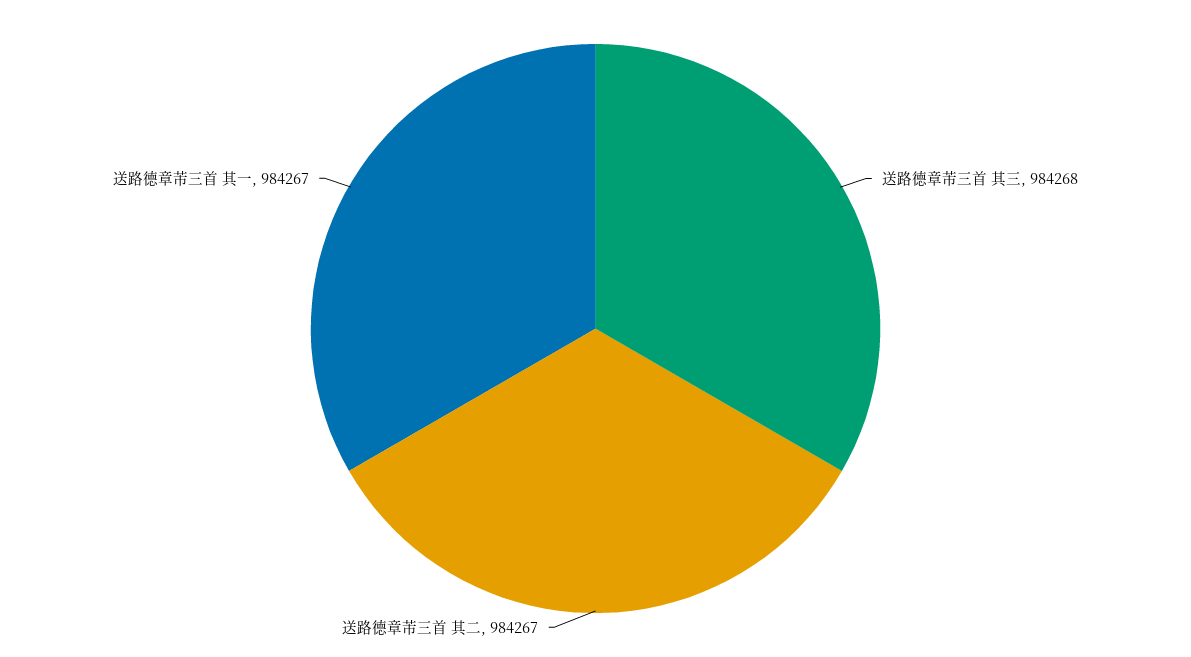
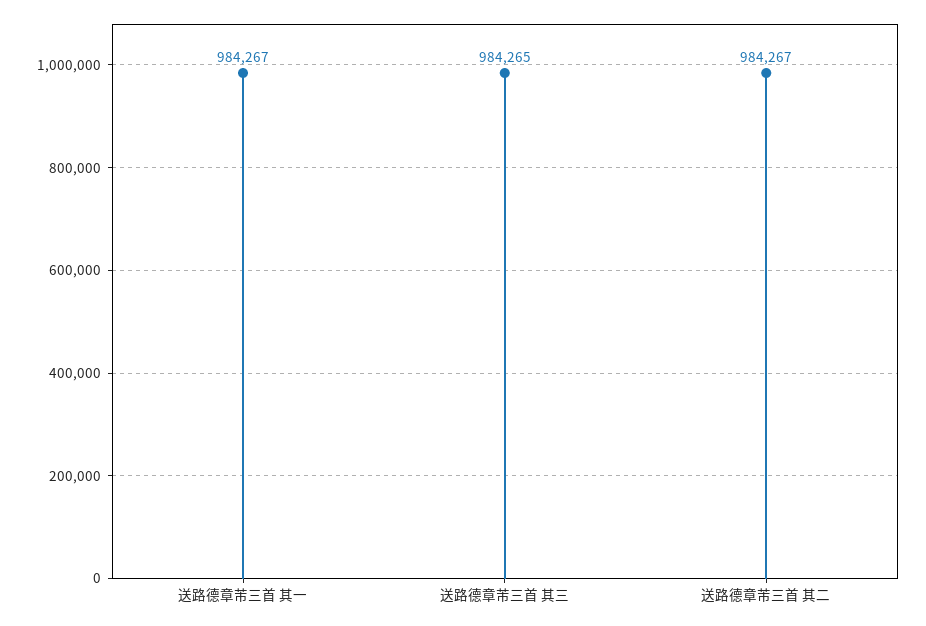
送路德章芾三首 其三: 984268 -> 984265

